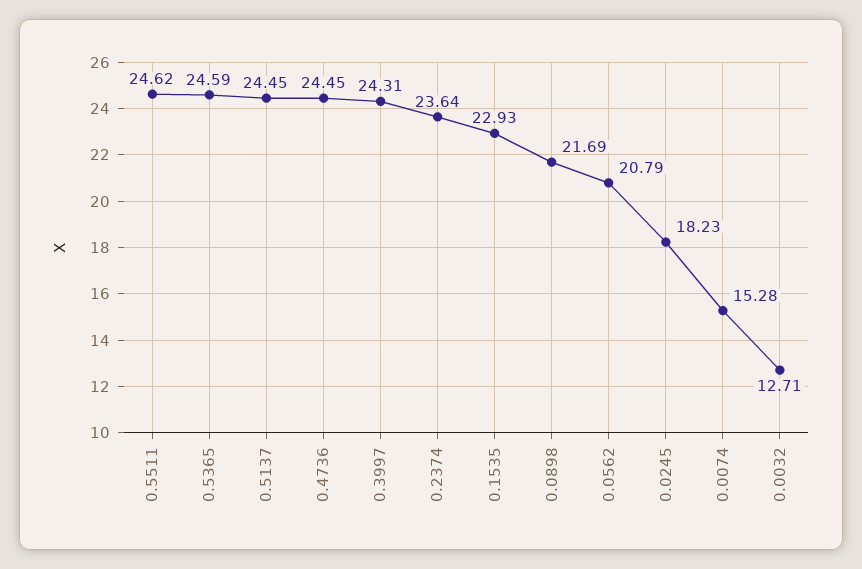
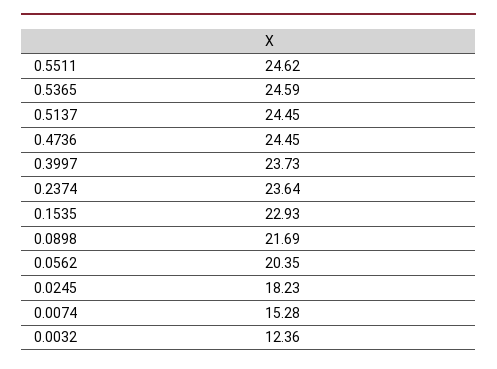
0.3997: 24.31 -> 23.73
0.0562: 20.79 -> 20.35
0.0032: 12.71 -> 12.36

